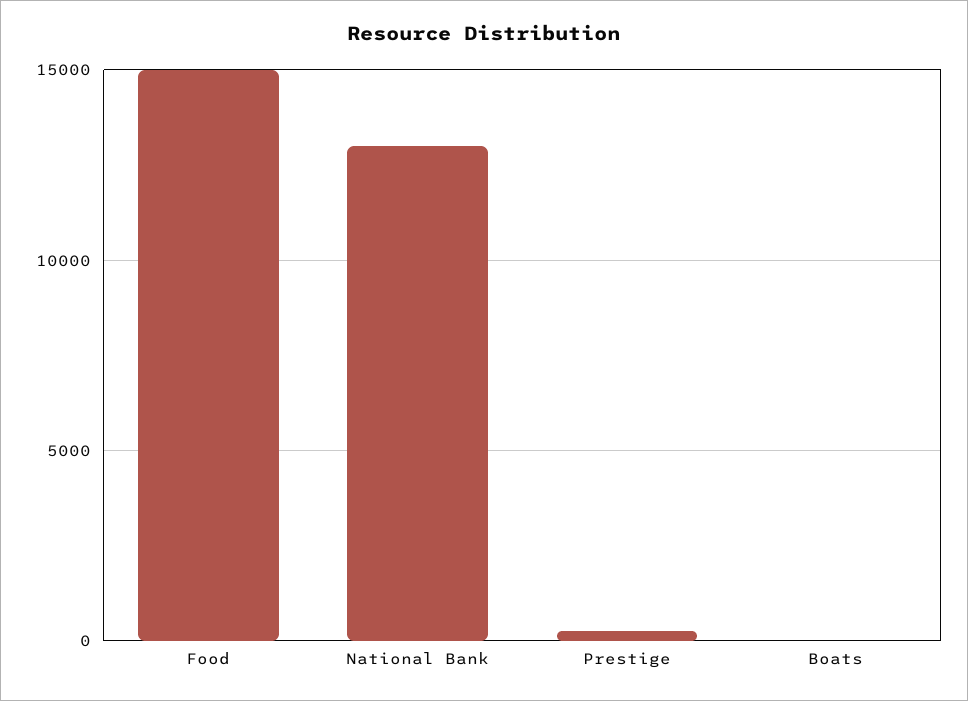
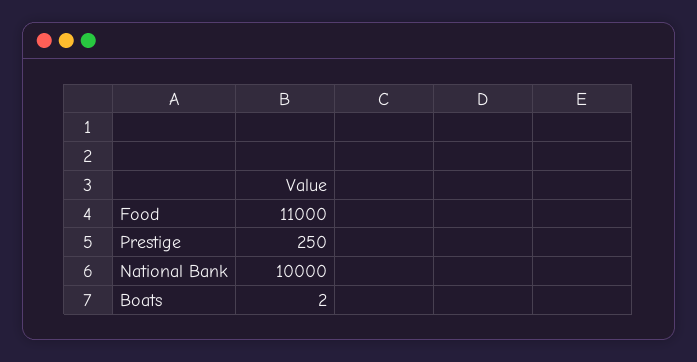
Food: 15000 -> 11000
National Bank: 13000 -> 10000

